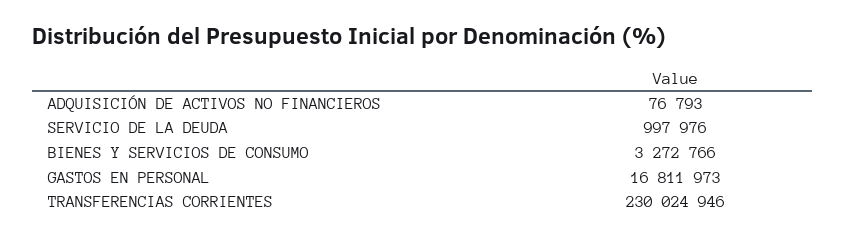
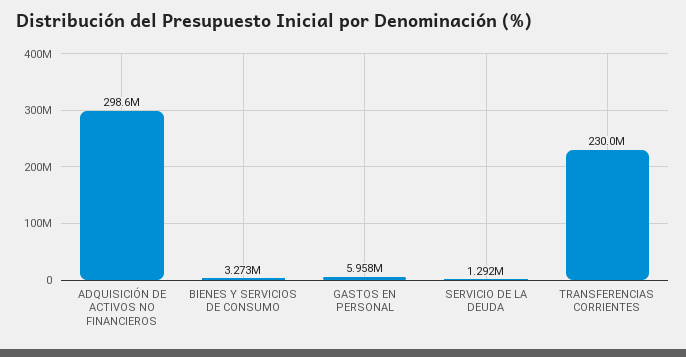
ADQUISICIÓN DE ACTIVOS NO FINANCIEROS: 76793 -> 298600000
SERVICIO DE LA DEUDA: 997976 -> 1292000
GASTOS EN PERSONAL: 16811973 -> 5958000

